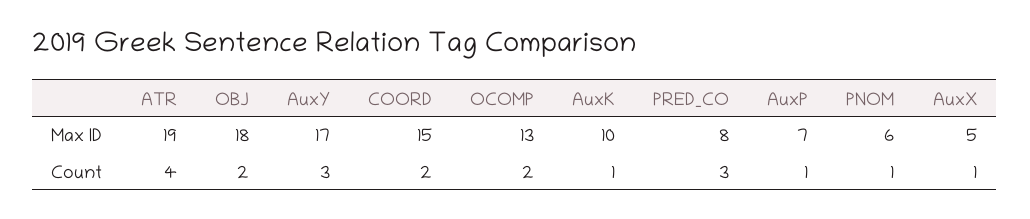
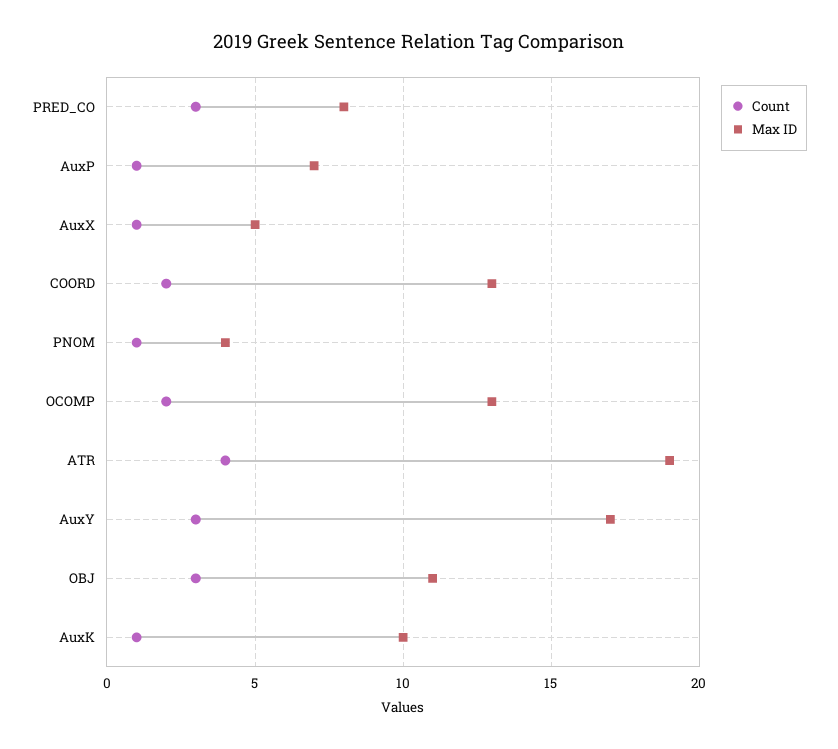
Max ID, OBJ: 18 -> 11
Max ID, COORD: 15 -> 13
Max ID, PNOM: 6 -> 4
Count, OBJ: 2 -> 3

